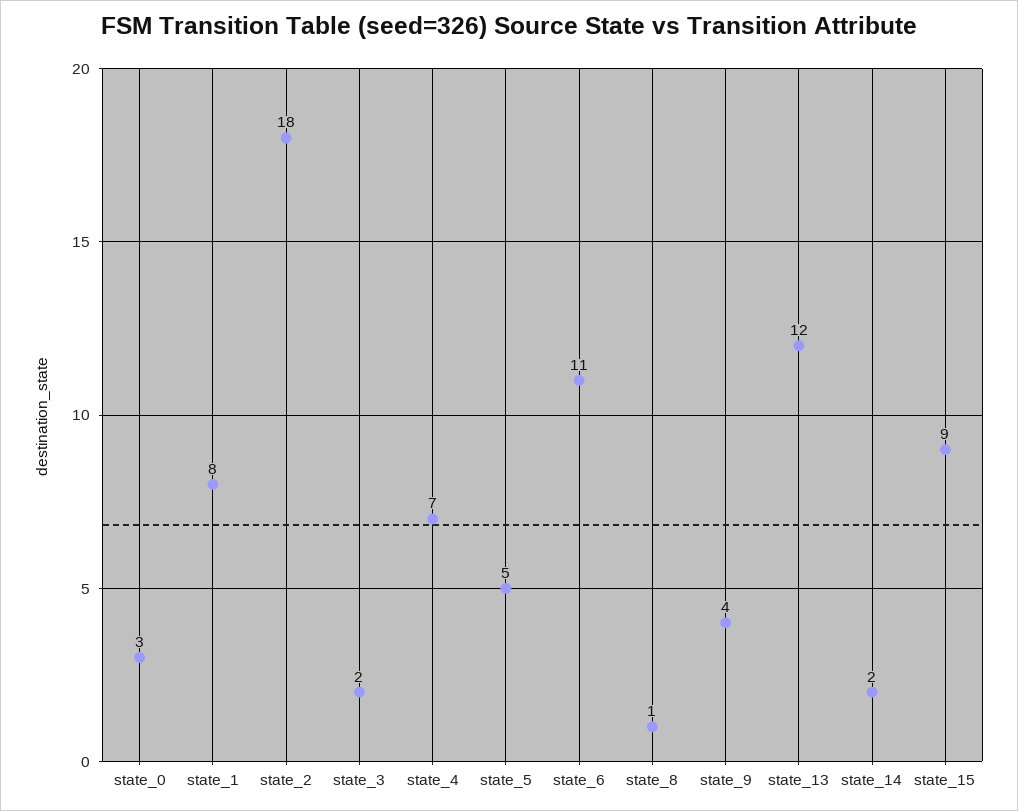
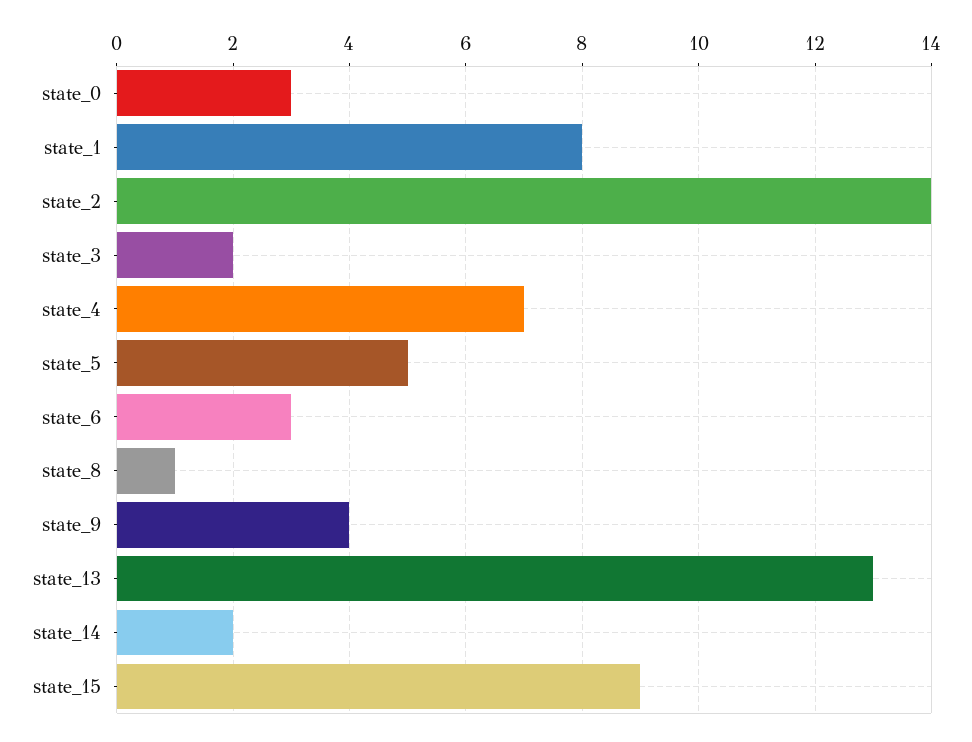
state_2: 18 -> 14
state_6: 11 -> 3
state_13: 12 -> 13

